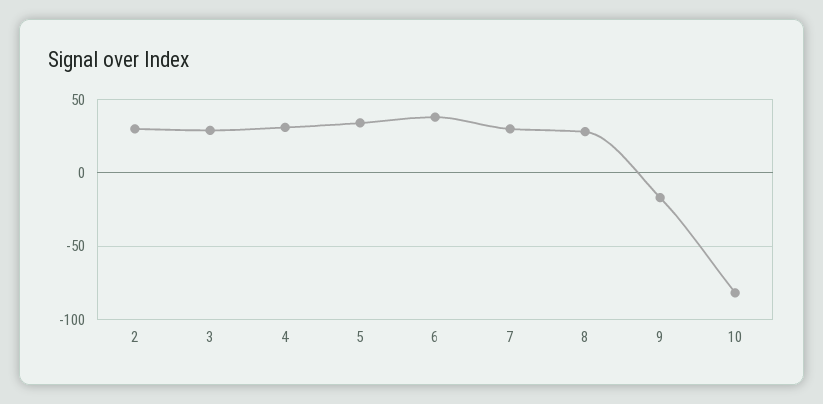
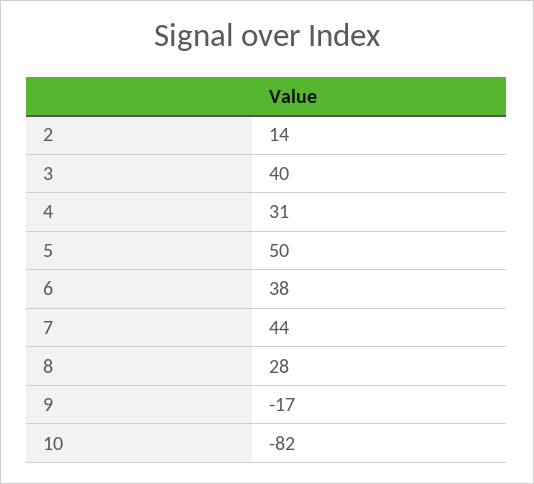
2: 30 -> 14
3: 30 -> 40
5: 35 -> 50
7: 30 -> 44

